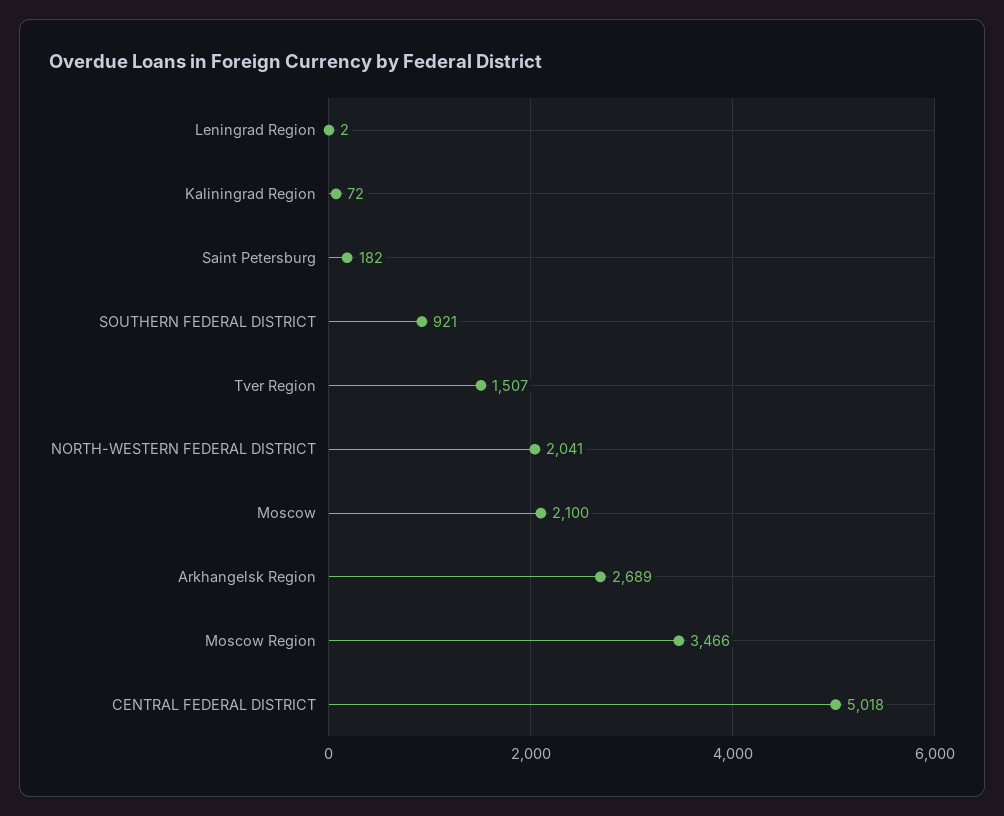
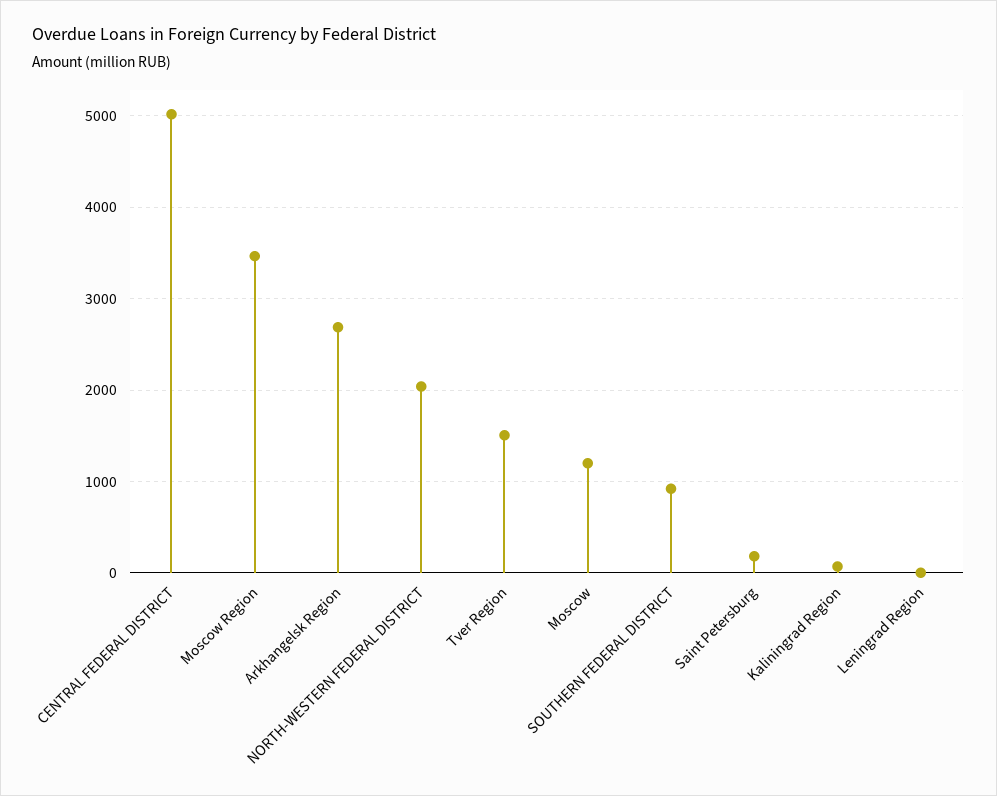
Moscow: 2100 -> 1200

